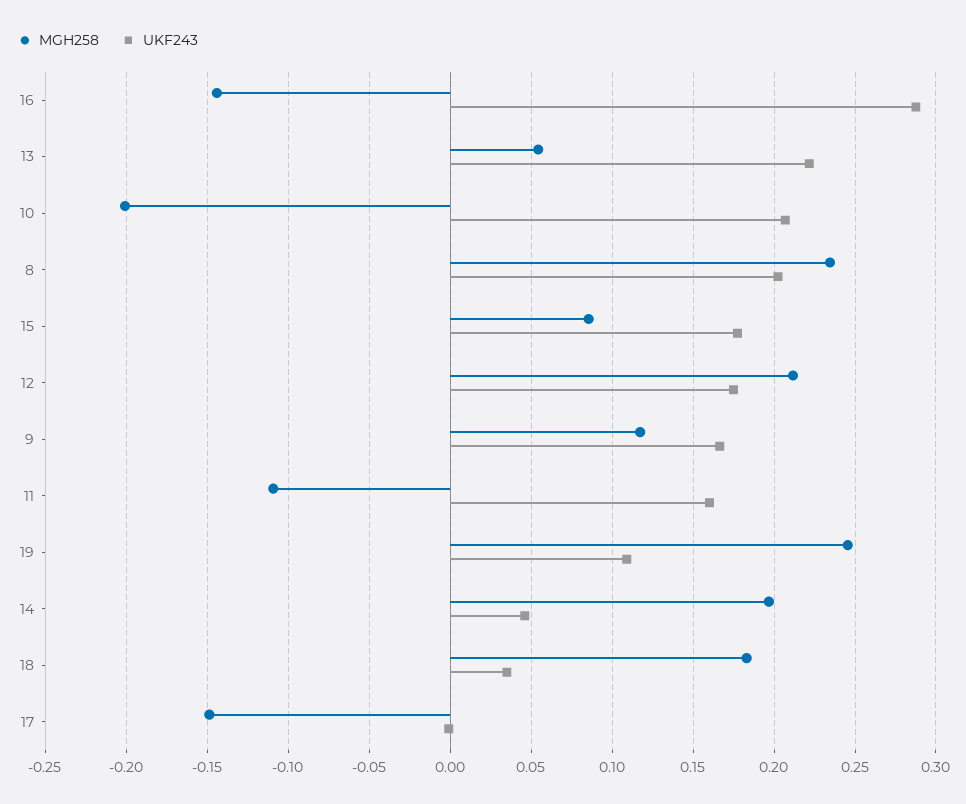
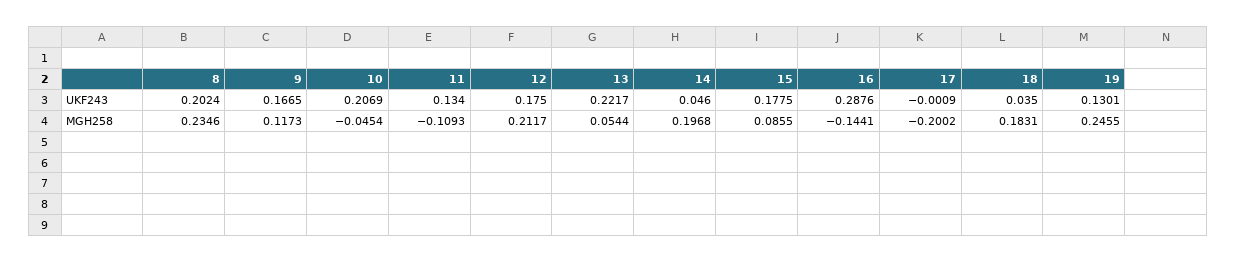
MGH258, 10: -0.2 -> -0.0454
UKF243, 11: 0.16 -> 0.134
UKF243, 19: 0.11 -> 0.1301
MGH258, 17: -0.15 -> -0.2002

